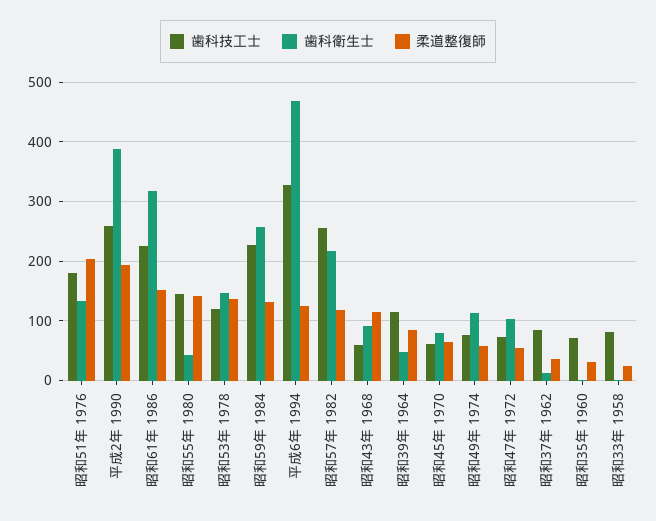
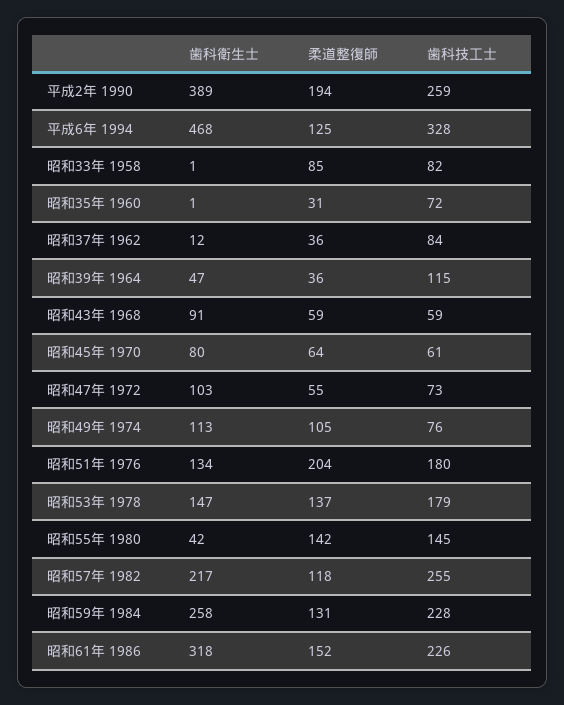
歯科技工士, 昭和53年 1978: 120 -> 179
柔道整復師, 昭和43年 1968: 120 -> 59
柔道整復師, 昭和39年 1964: 80 -> 36
柔道整復師, 昭和49年 1974: 60 -> 105
柔道整復師, 昭和33年 1958: 20 -> 85

